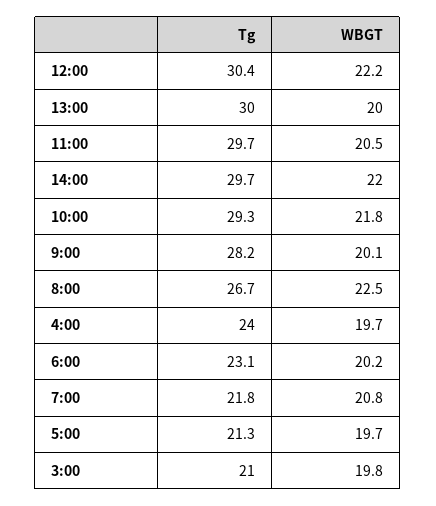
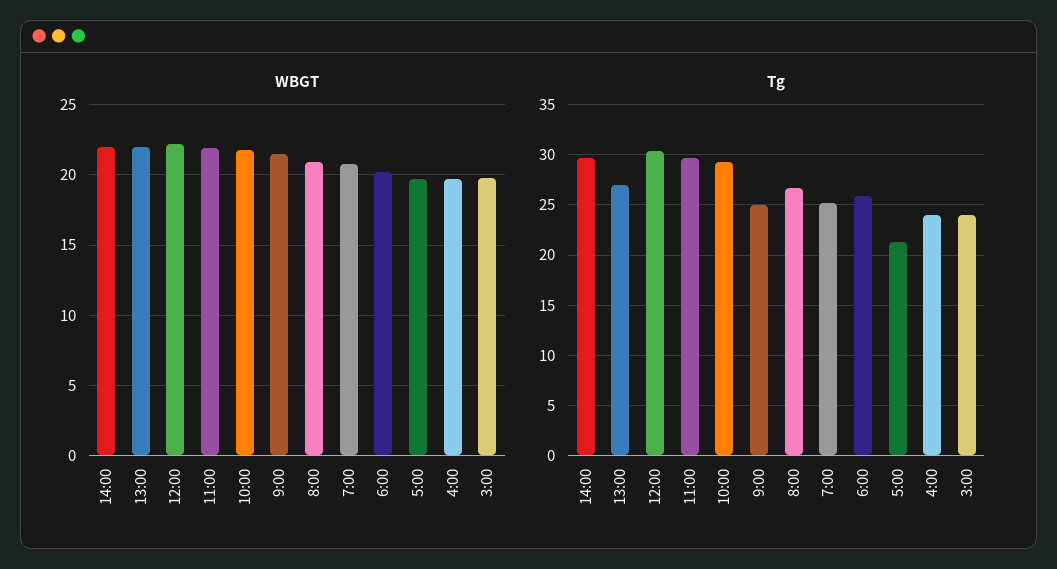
Tg, 13:00: 30 -> 27
WBGT, 13:00: 20 -> 22
WBGT, 11:00: 20.5 -> 22
Tg, 9:00: 28.2 -> 25
WBGT, 9:00: 20.1 -> 21.5
WBGT, 8:00: 22.5 -> 21
Tg, 6:00: 23.1 -> 26
Tg, 7:00: 21.8 -> 25
Tg, 3:00: 21 -> 24

